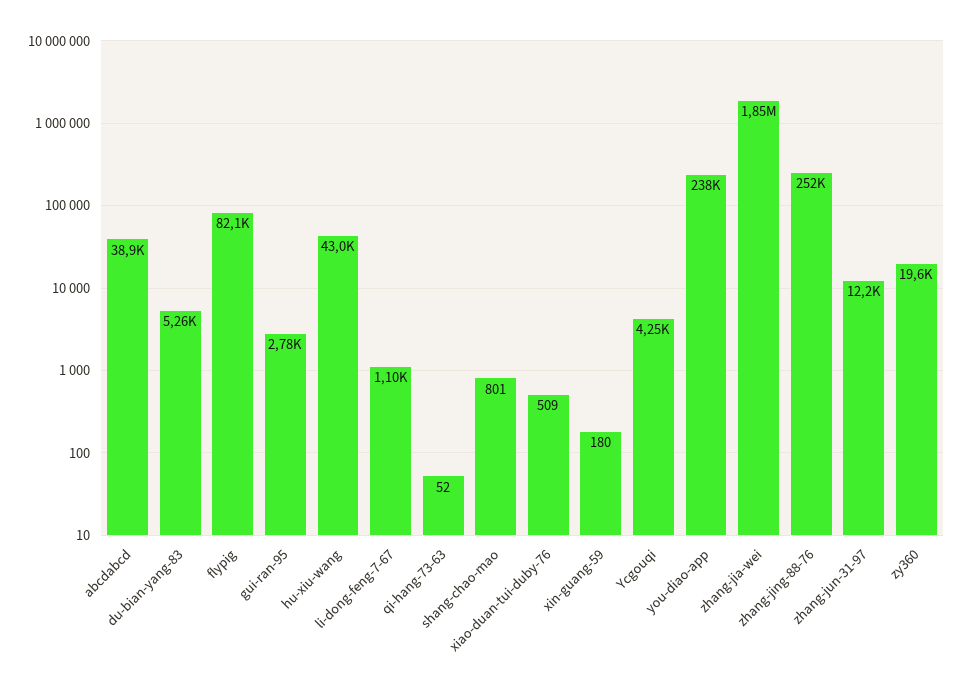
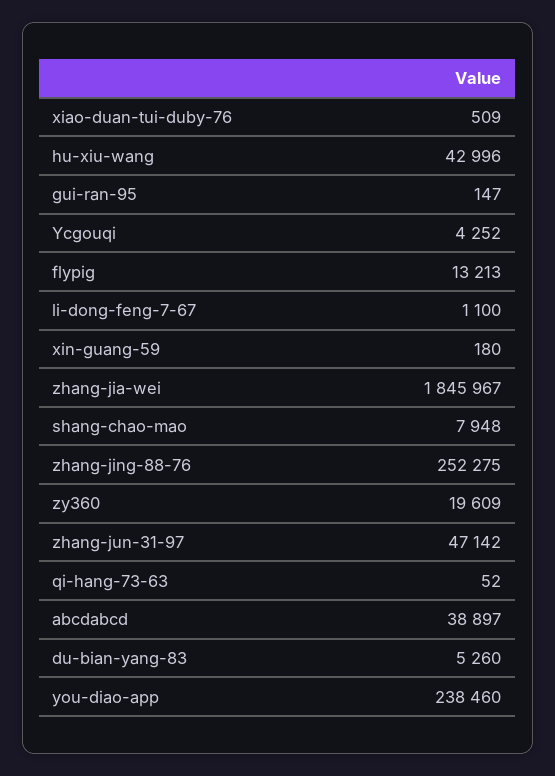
flypig: 82100 -> 13213
gui-ran-95: 2780 -> 147
shang-chao-mao: 801 -> 7948
zhang-jun-31-97: 12200 -> 47142

